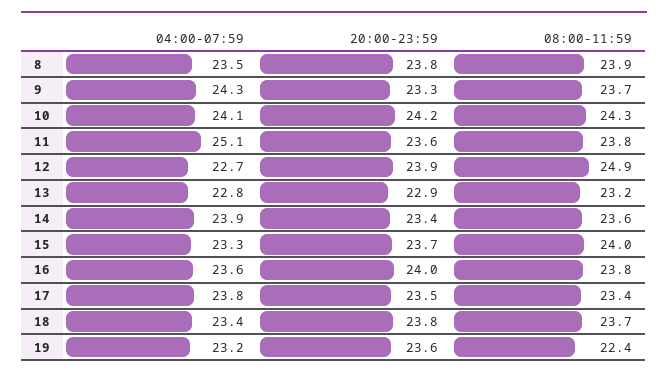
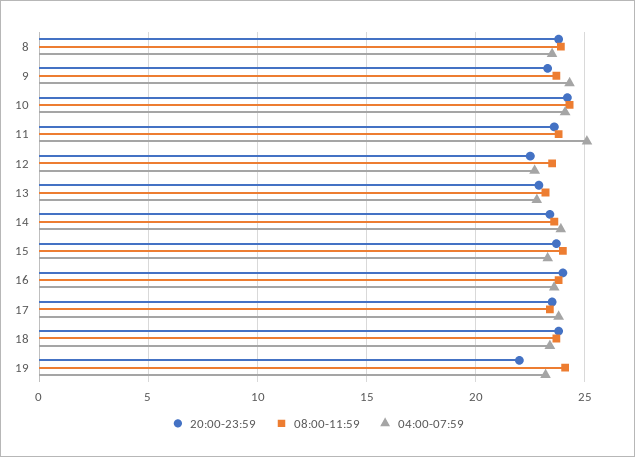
20:00-23:59, 12: 23.9 -> 22.5
08:00-11:59, 12: 24.9 -> 23.5
20:00-23:59, 19: 23.6 -> 22
08:00-11:59, 19: 22.4 -> 24

